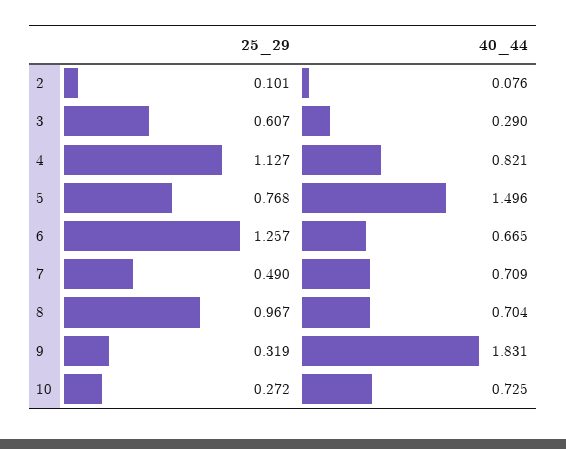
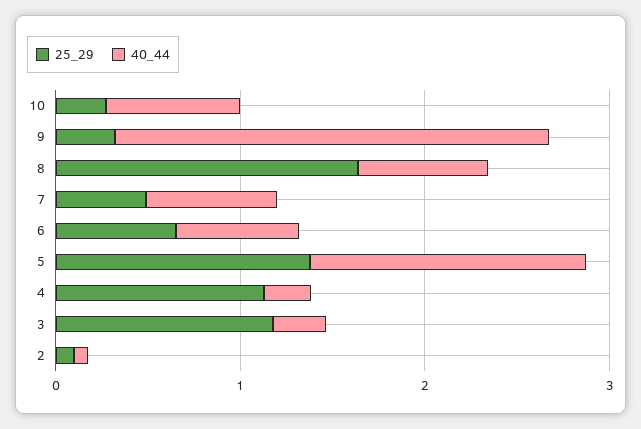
25_29, 3: 0.607 -> 1.2
40_44, 4: 0.821 -> 0.2
25_29, 5: 0.768 -> 1.4
25_29, 6: 1.257 -> 0.6
25_29, 8: 0.967 -> 1.6
40_44, 9: 1.831 -> 2.4

